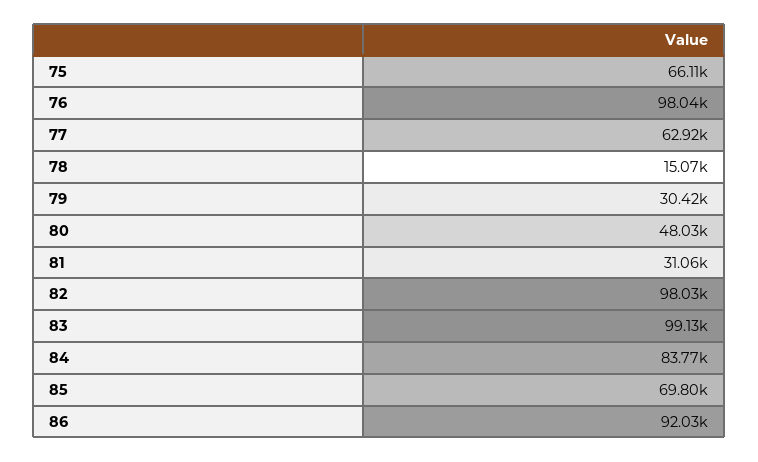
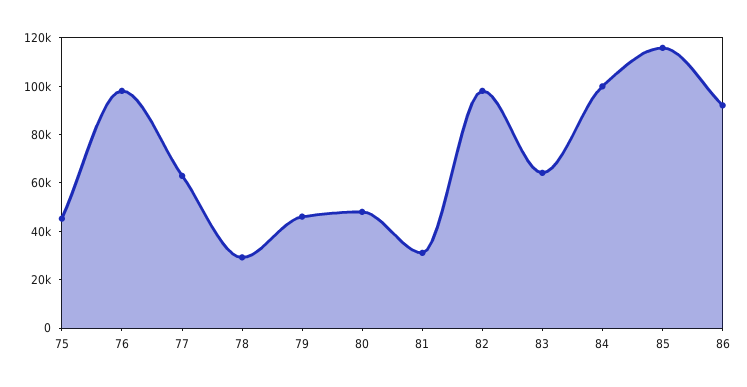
75: 66110 -> 45000
78: 15070 -> 30000
79: 30420 -> 45000
83: 99130 -> 65000
84: 83770 -> 100000
85: 69800 -> 115000

